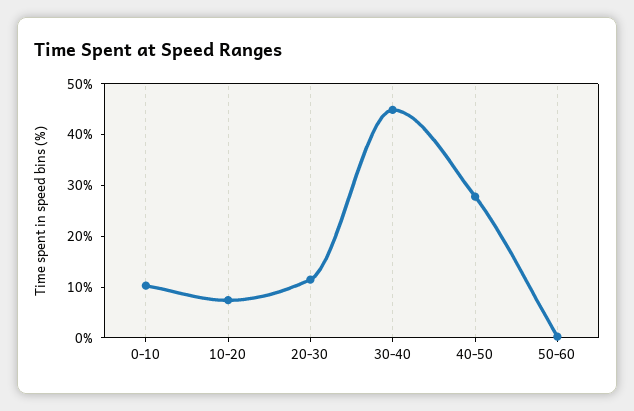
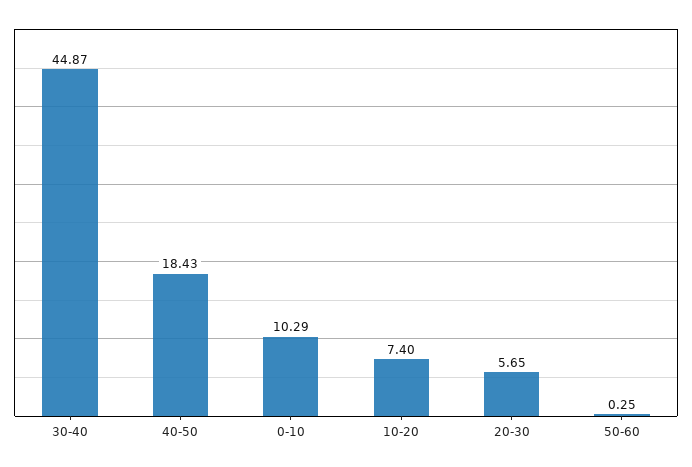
20-30: 12 -> 5.65
40-50: 28 -> 18.43

